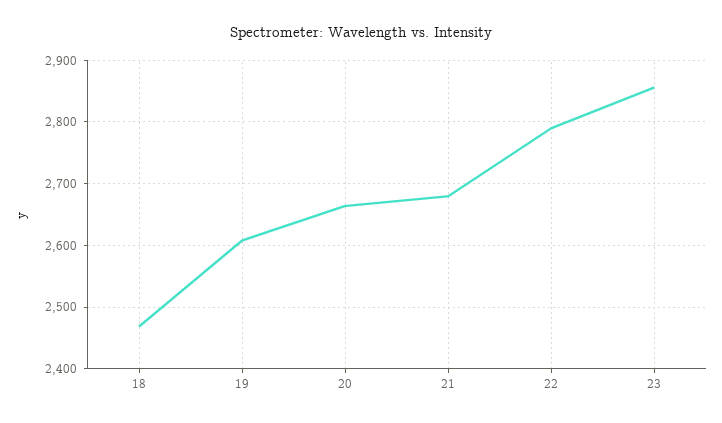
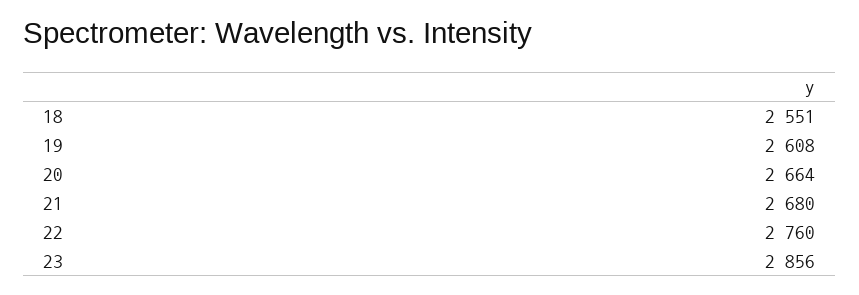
18: 2470 -> 2551
22: 2790 -> 2760

